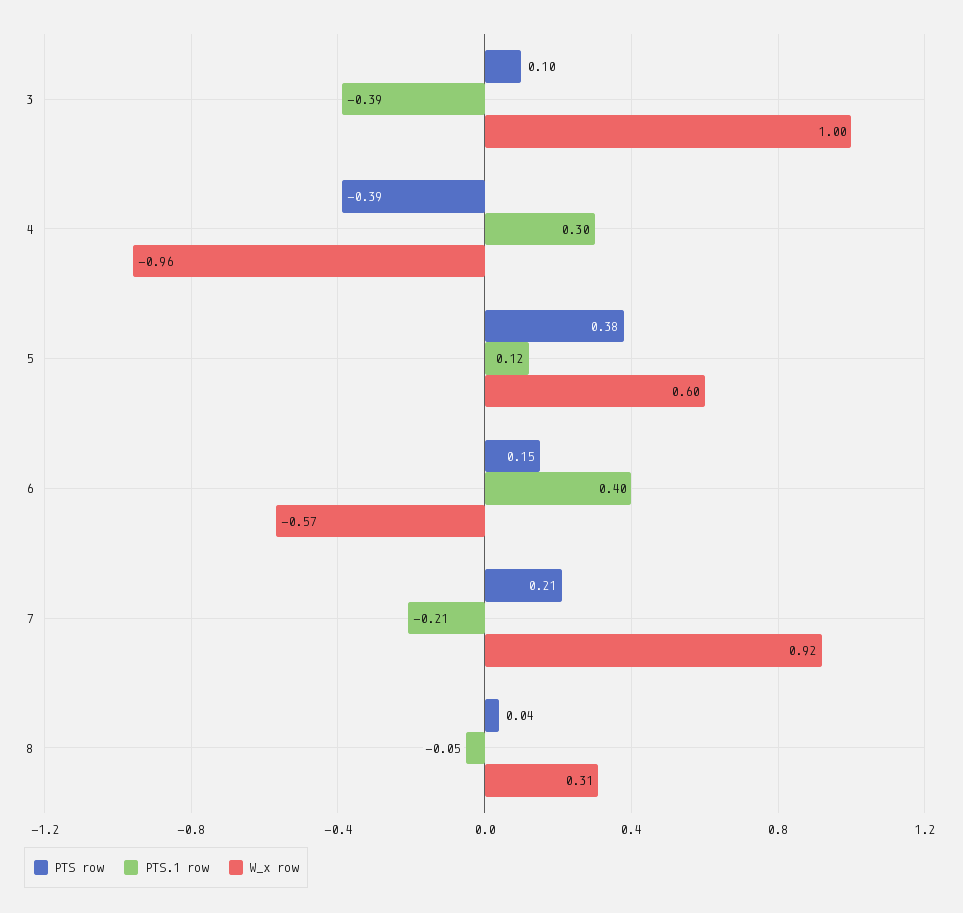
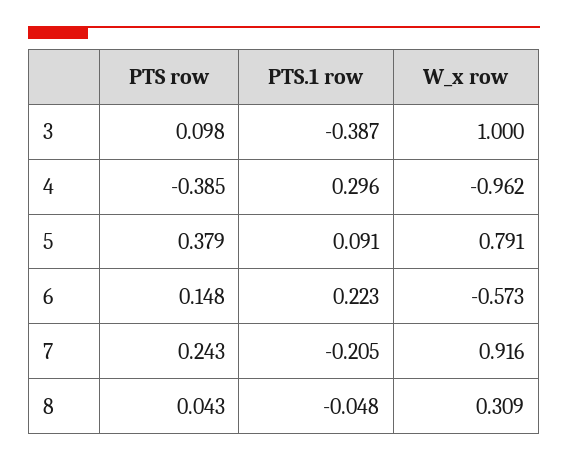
PTS.1 row, 5: 0.12 -> 0.091
W_x row, 5: 0.6 -> 0.791
PTS.1 row, 6: 0.4 -> 0.223
PTS row, 7: 0.21 -> 0.243

